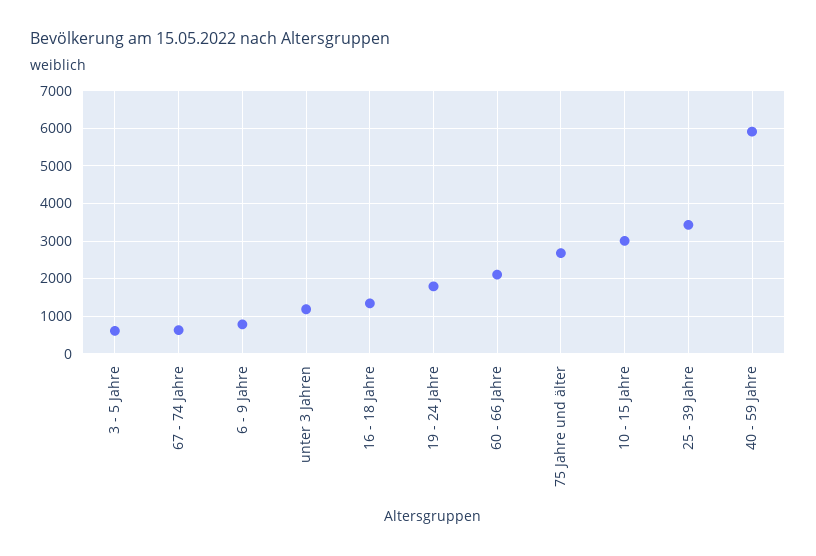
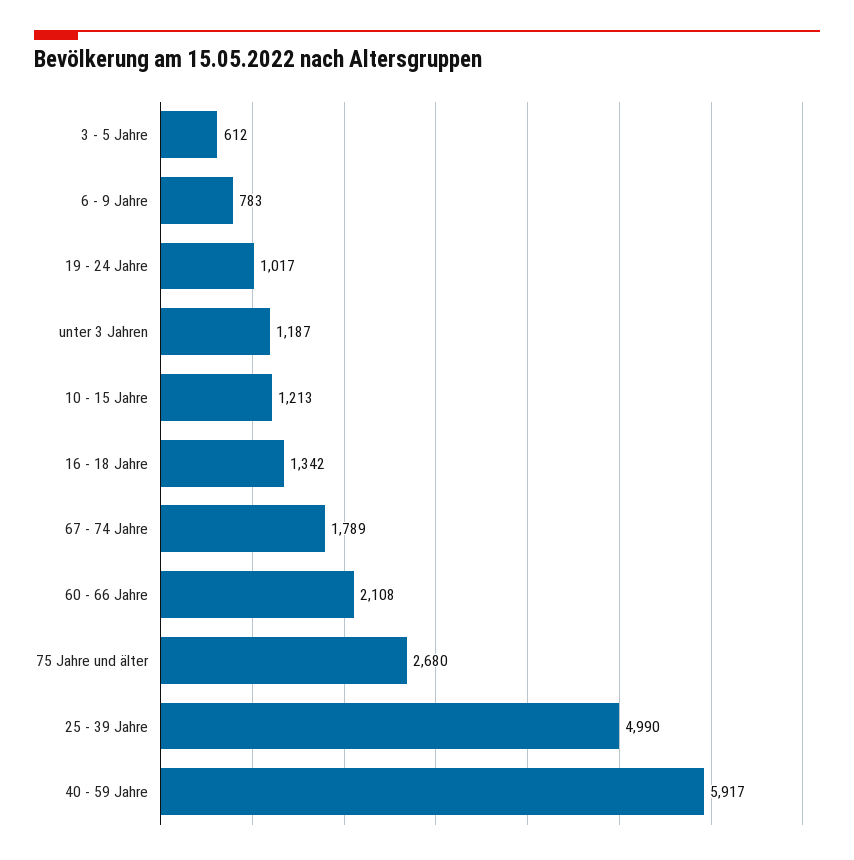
67 - 74 Jahre: 600 -> 1789
19 - 24 Jahre: 1800 -> 1017
10 - 15 Jahre: 3000 -> 1213
25 - 39 Jahre: 3400 -> 4990

